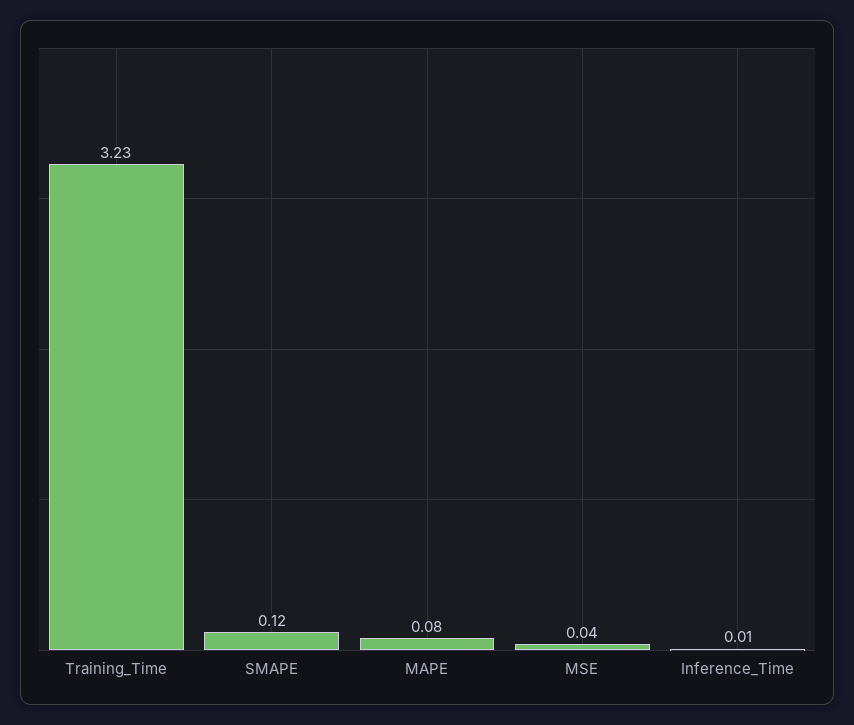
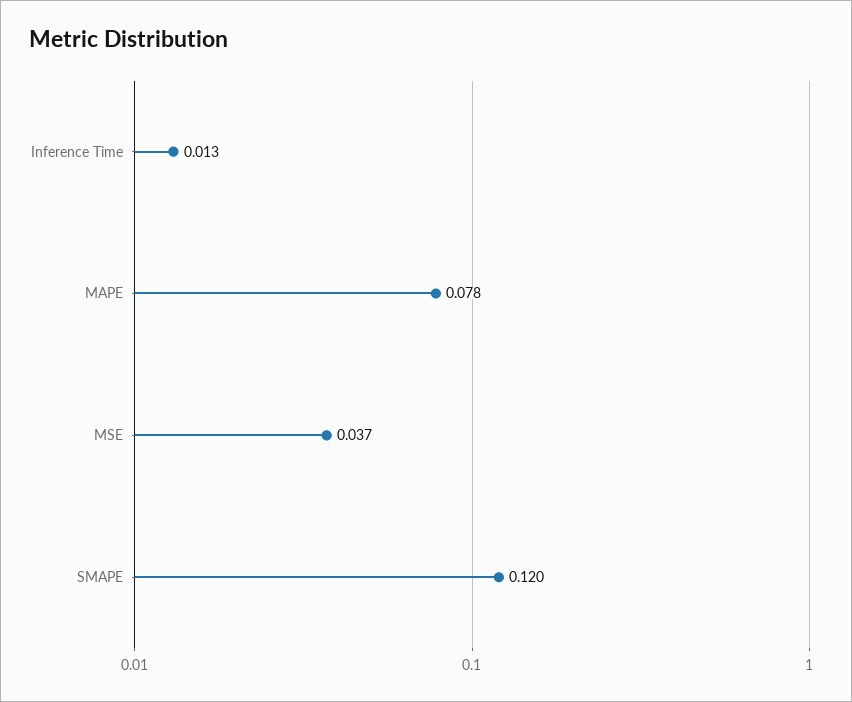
Training_Time: 3.23 -> none

